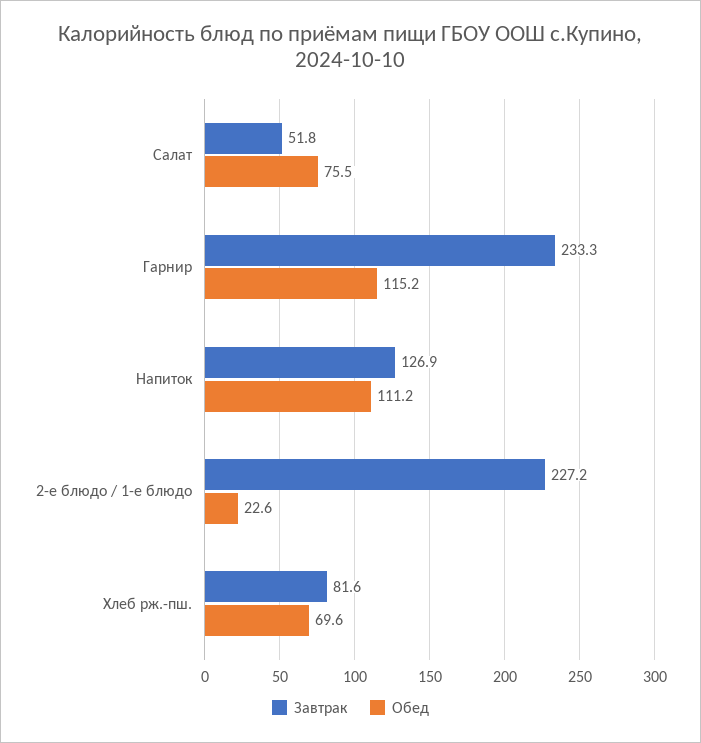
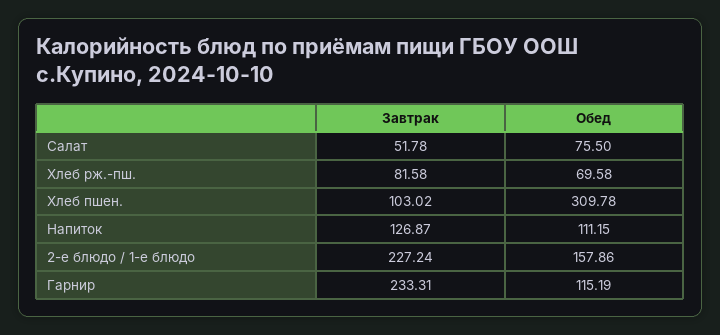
Обед, 2-е блюдо / 1-е блюдо: 22.6 -> 157.86
Завтрак, Хлеб пшен.: none -> 103.02
Обед, Хлеб пшен.: none -> 309.78

